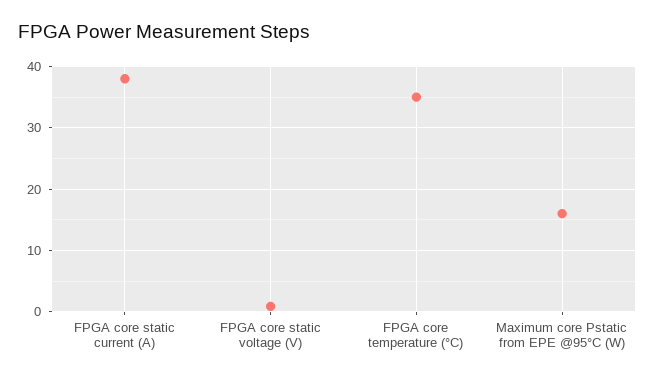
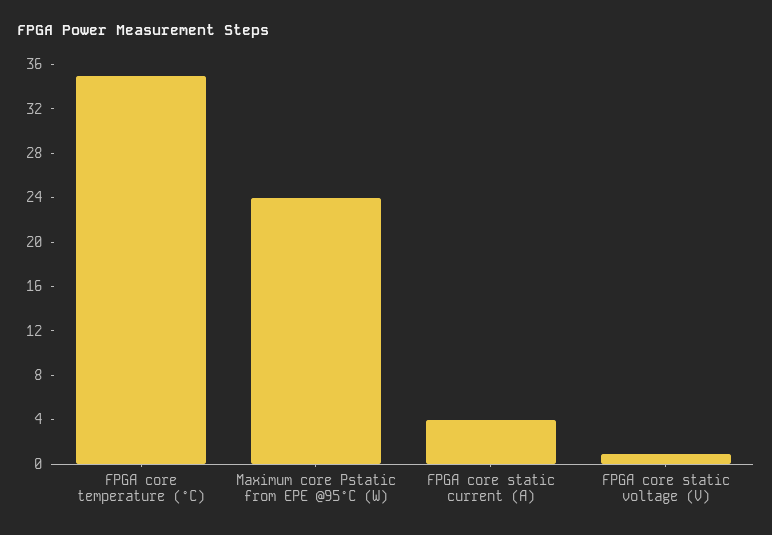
FPGA core static current (A): 38 -> 4
Maximum core Pstatic from EPE @95°C (W): 16 -> 24

